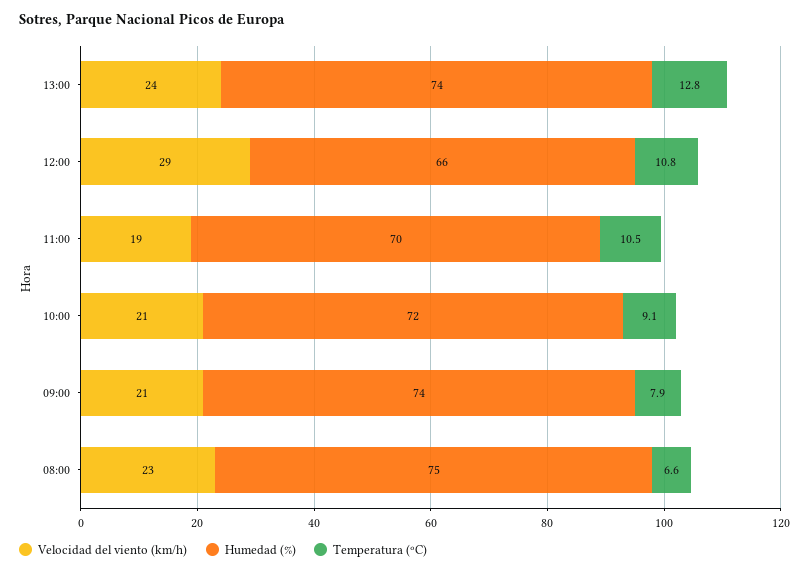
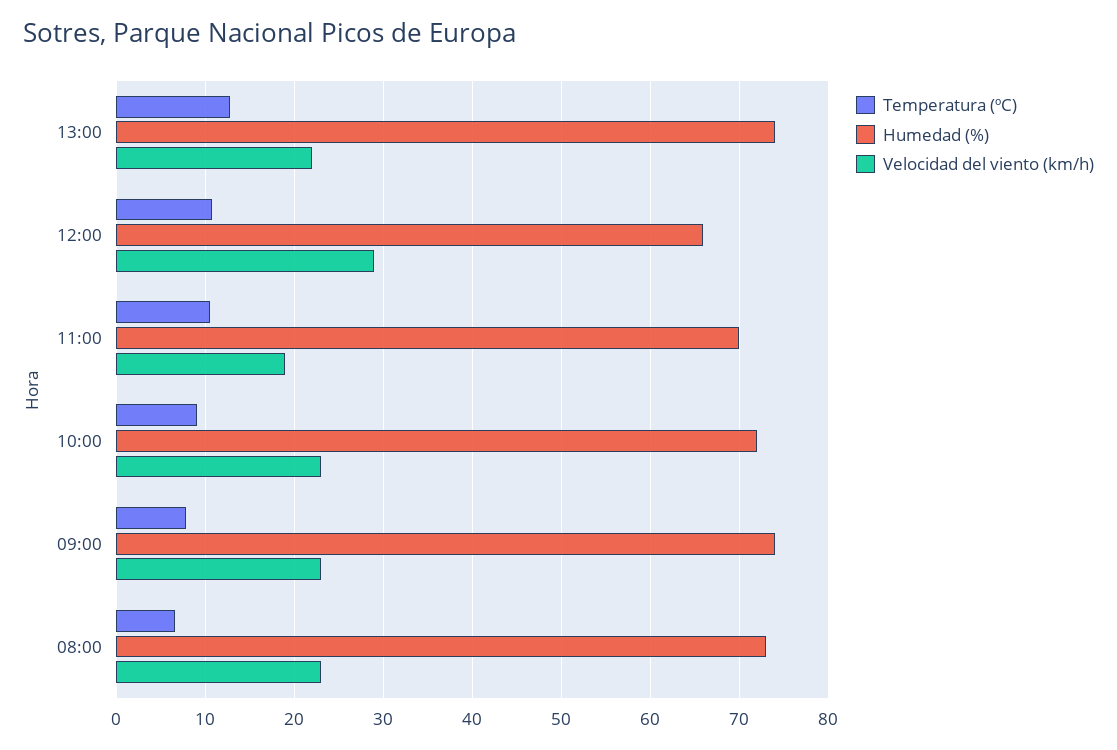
Velocidad del viento (km/h), 13:00: 24 -> 22
Velocidad del viento (km/h), 10:00: 21 -> 23
Velocidad del viento (km/h), 09:00: 21 -> 23
Humedad (%), 08:00: 75 -> 73

